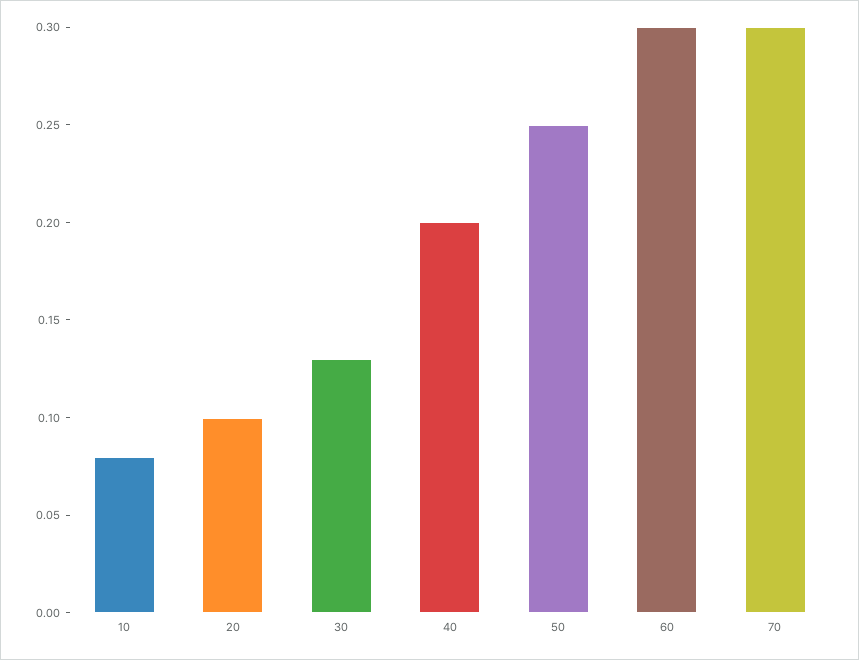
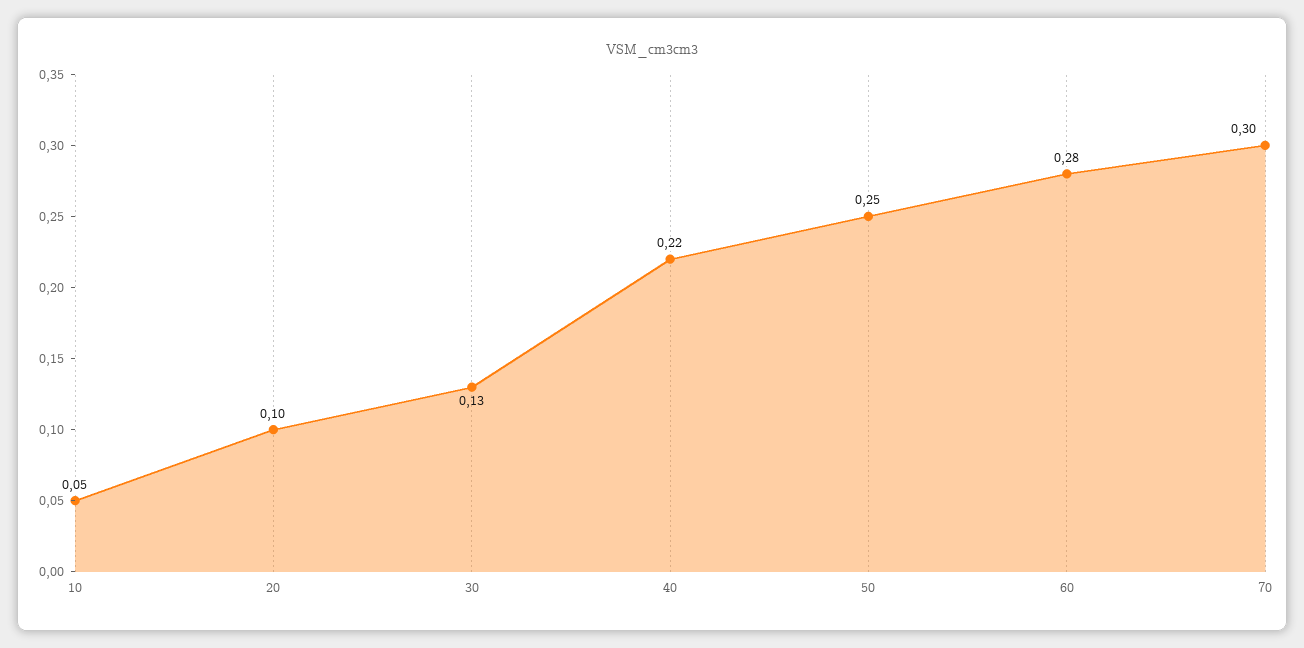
10: 0.08 -> 0.05
40: 0.2 -> 0.22
60: 0.3 -> 0.28

